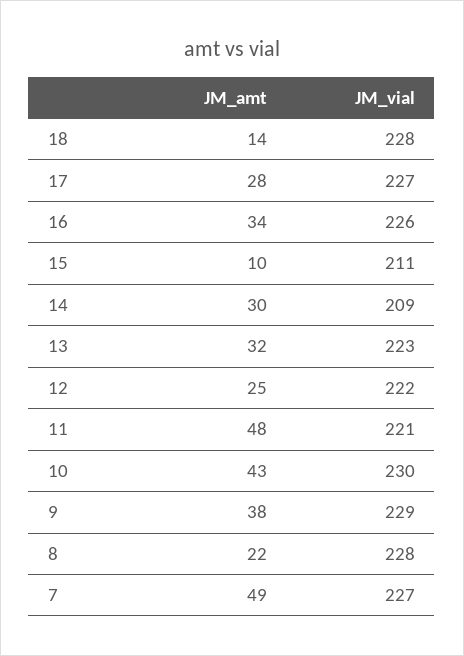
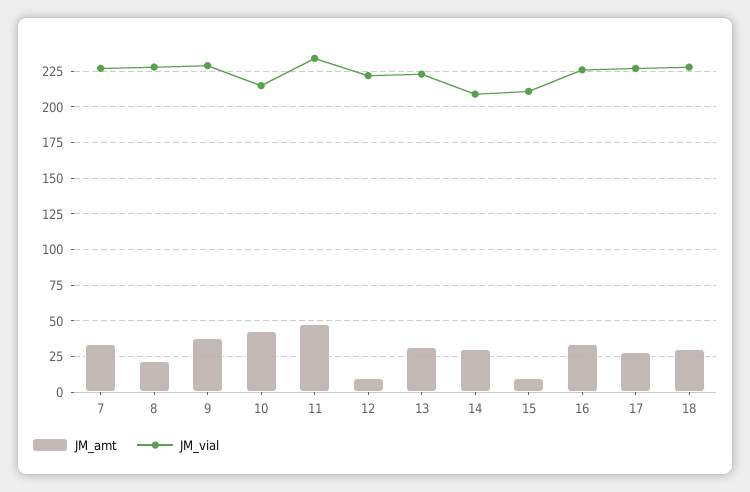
JM_amt, 18: 14 -> 30
JM_amt, 12: 25 -> 10
JM_vial, 11: 221 -> 235
JM_vial, 10: 230 -> 215
JM_amt, 7: 49 -> 35

